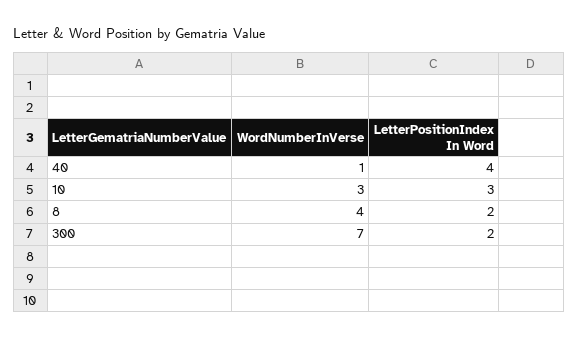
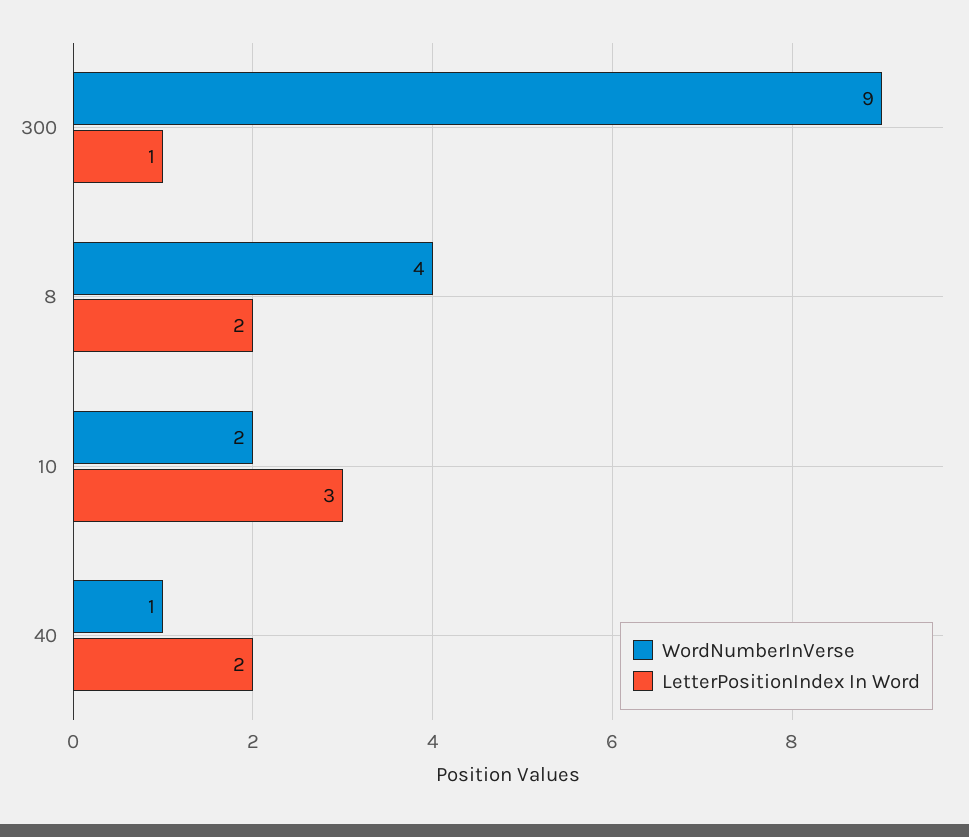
LetterPositionIndex In Word, 40: 4 -> 2
WordNumberInVerse, 10: 3 -> 2
WordNumberInVerse, 300: 7 -> 9
LetterPositionIndex In Word, 300: 2 -> 1

